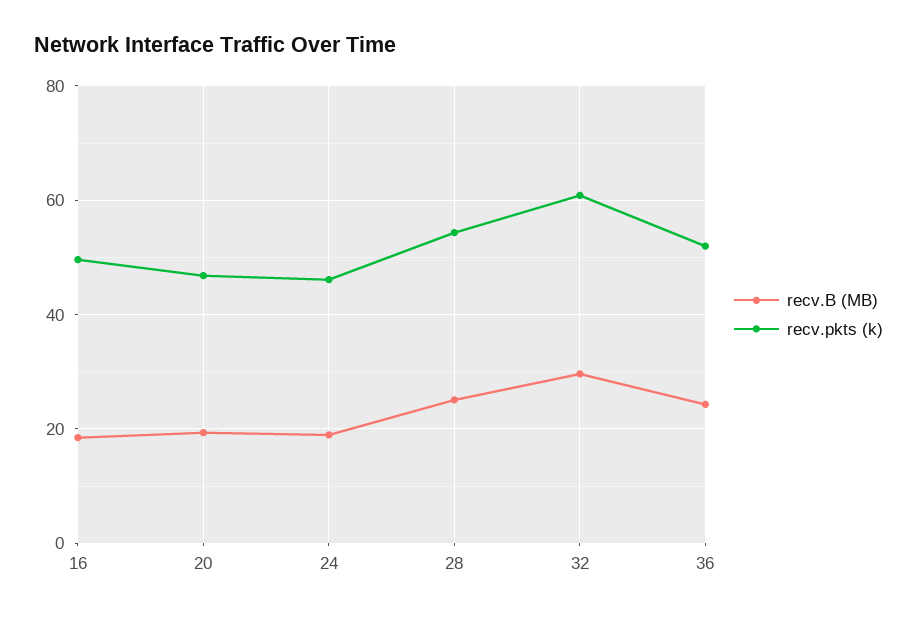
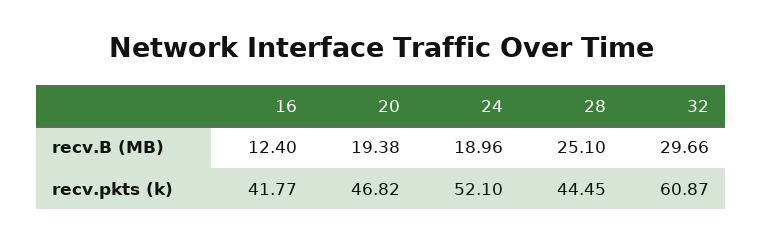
recv.B (MB), 16: 18 -> 12.4
recv.pkts (k), 16: 50 -> 41.77
recv.pkts (k), 24: 46 -> 52.1
recv.pkts (k), 28: 54 -> 44.45
recv.B (MB), 36: 24 -> none
recv.pkts (k), 36: 52 -> none

